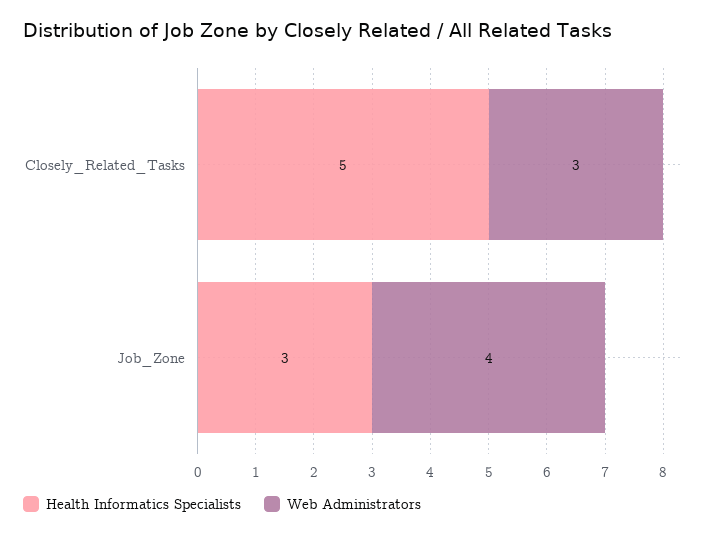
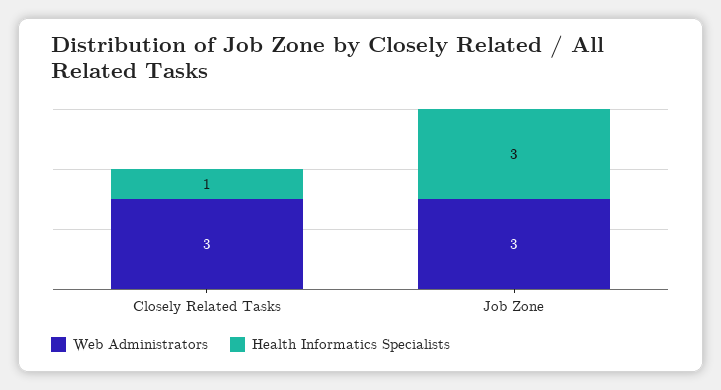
Health Informatics Specialists, Closely_Related_Tasks: 5 -> 1
Web Administrators, Job_Zone: 4 -> 3

